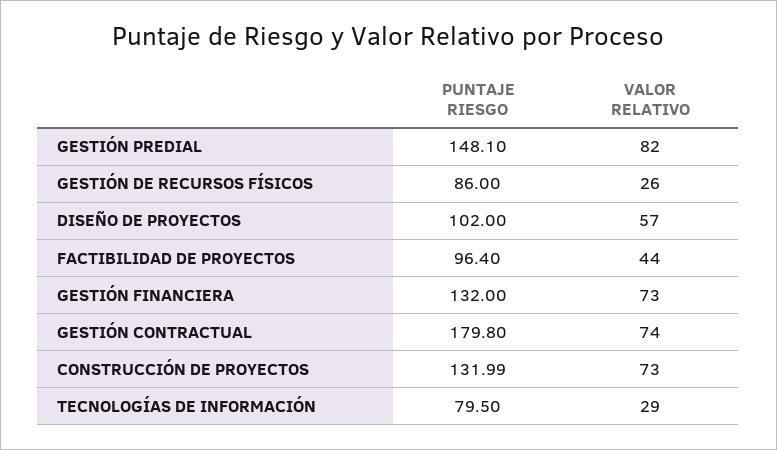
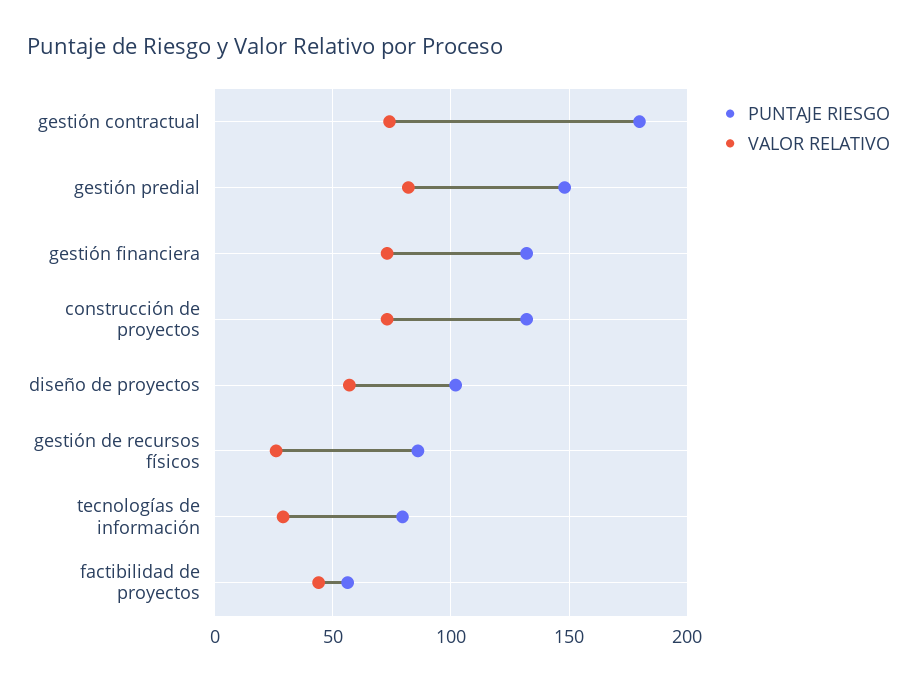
PUNTAJE RIESGO, FACTIBILIDAD DE PROYECTOS: 96.4 -> 55

